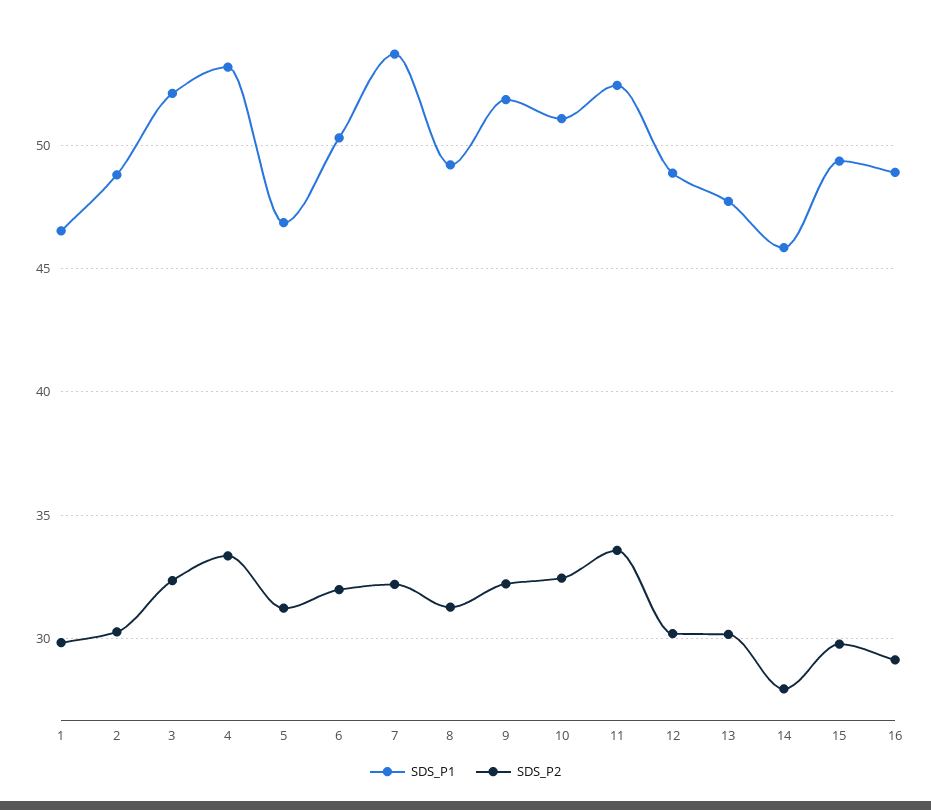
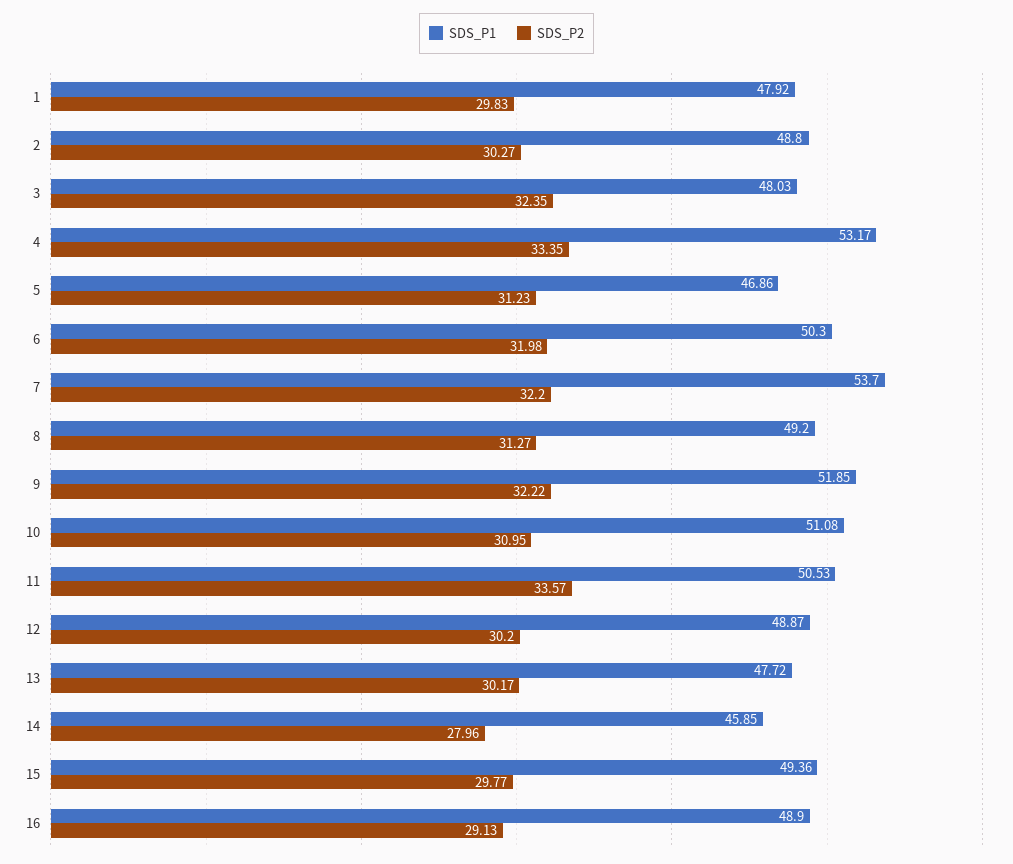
SDS_P1, 1: 46.5 -> 47.92
SDS_P1, 3: 52 -> 48.03
SDS_P2, 10: 32.5 -> 30.95
SDS_P1, 11: 52.5 -> 50.53

